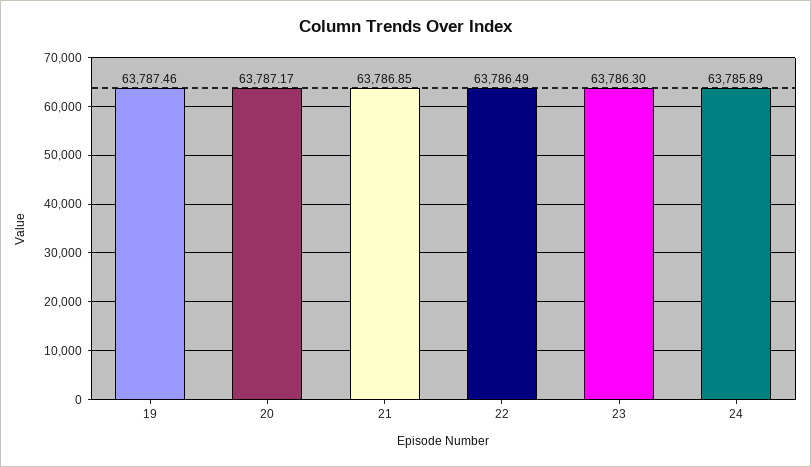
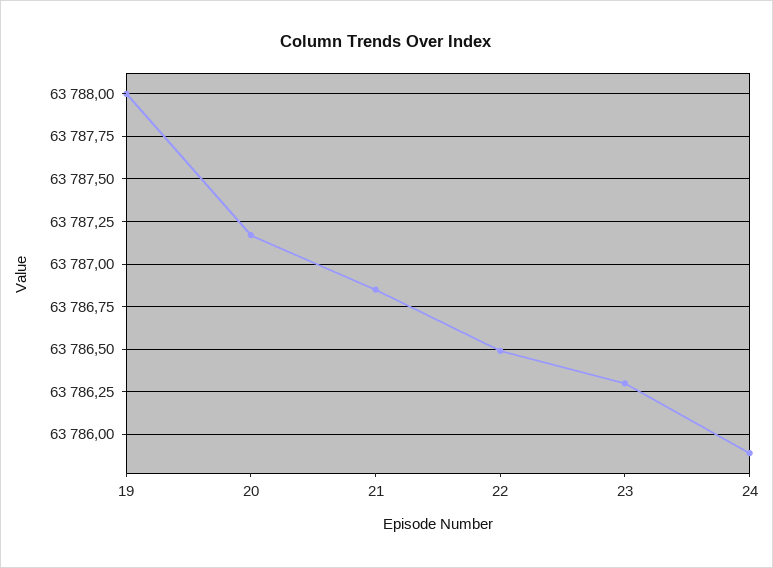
19: 63787.46 -> 63788

